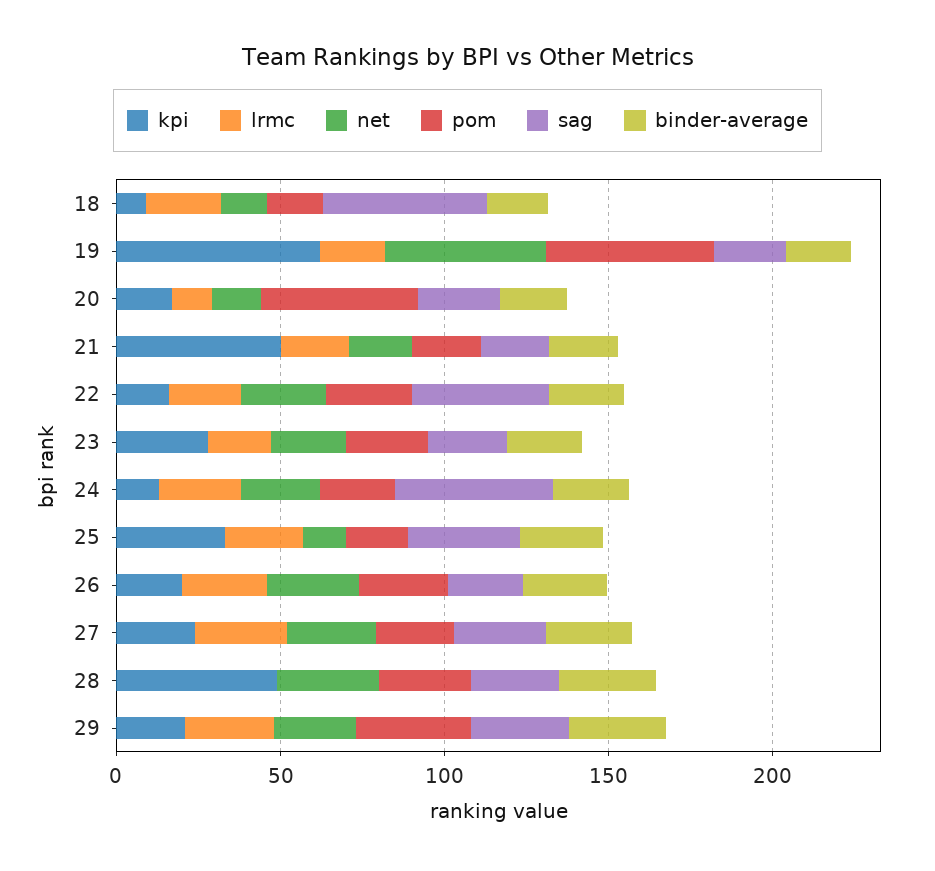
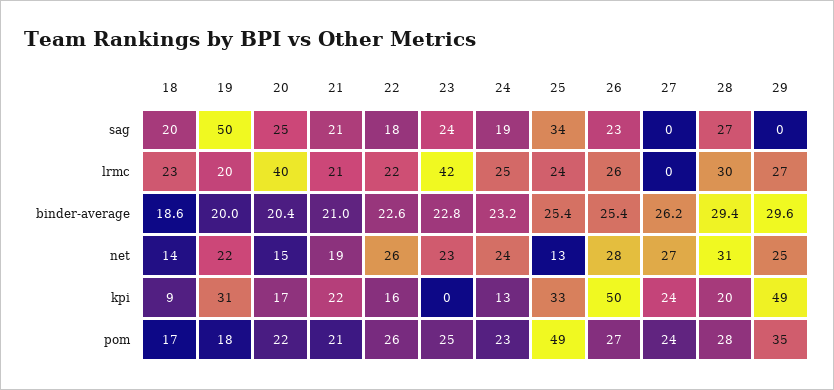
sag, 18: 50 -> 20
kpi, 19: 60 -> 31
net, 19: 50 -> 22
pom, 19: 50 -> 18
sag, 19: 20 -> 50
lrmc, 20: 10 -> 40
pom, 20: 50 -> 22
kpi, 21: 50 -> 22
sag, 22: 40 -> 18
kpi, 23: 30 -> 0
lrmc, 23: 20 -> 42
sag, 24: 50 -> 19
pom, 25: 20 -> 49
kpi, 26: 20 -> 50
lrmc, 27: 30 -> 0
sag, 27: 30 -> 0
kpi, 28: 50 -> 20
lrmc, 28: 0 -> 30
kpi, 29: 20 -> 49
sag, 29: 30 -> 0

